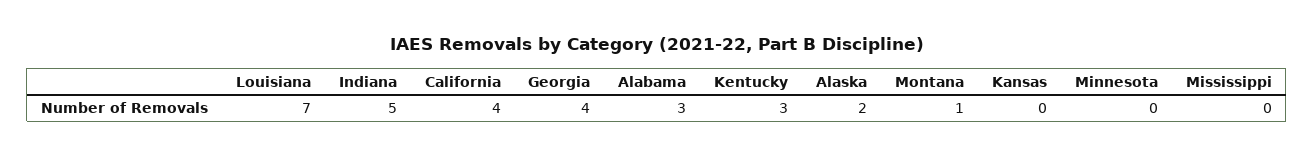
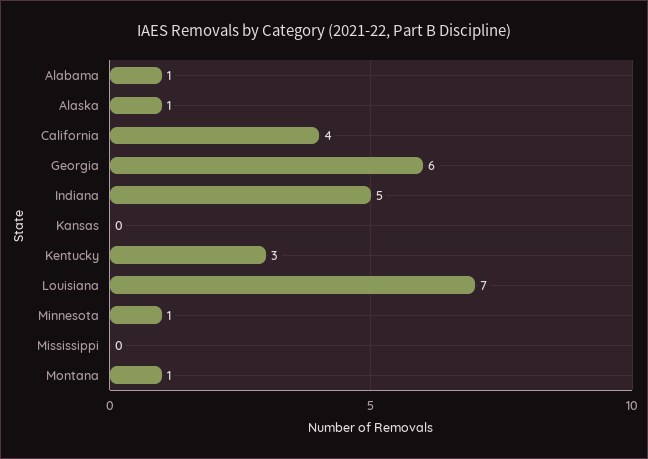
Georgia: 4 -> 6
Alabama: 3 -> 1
Alaska: 2 -> 1
Minnesota: 0 -> 1

